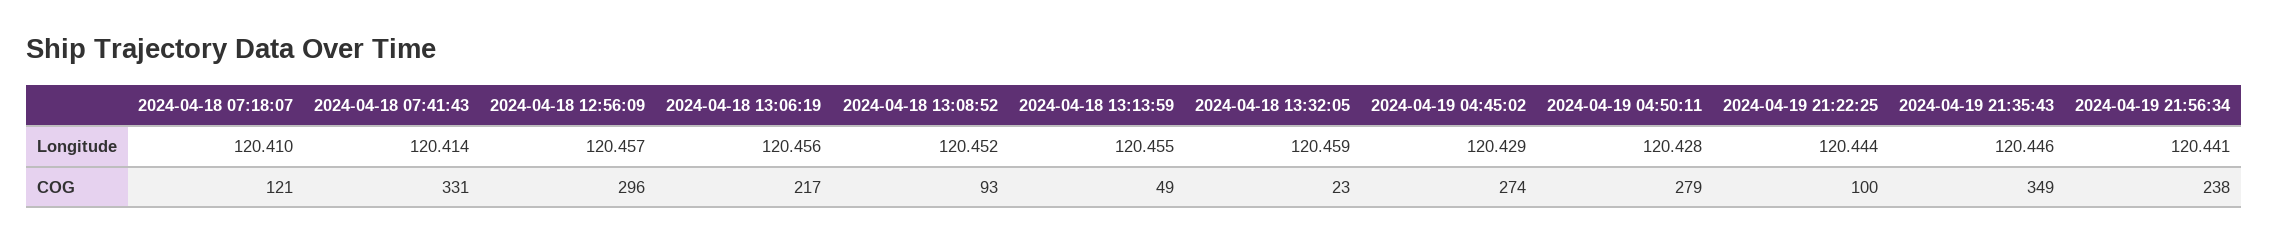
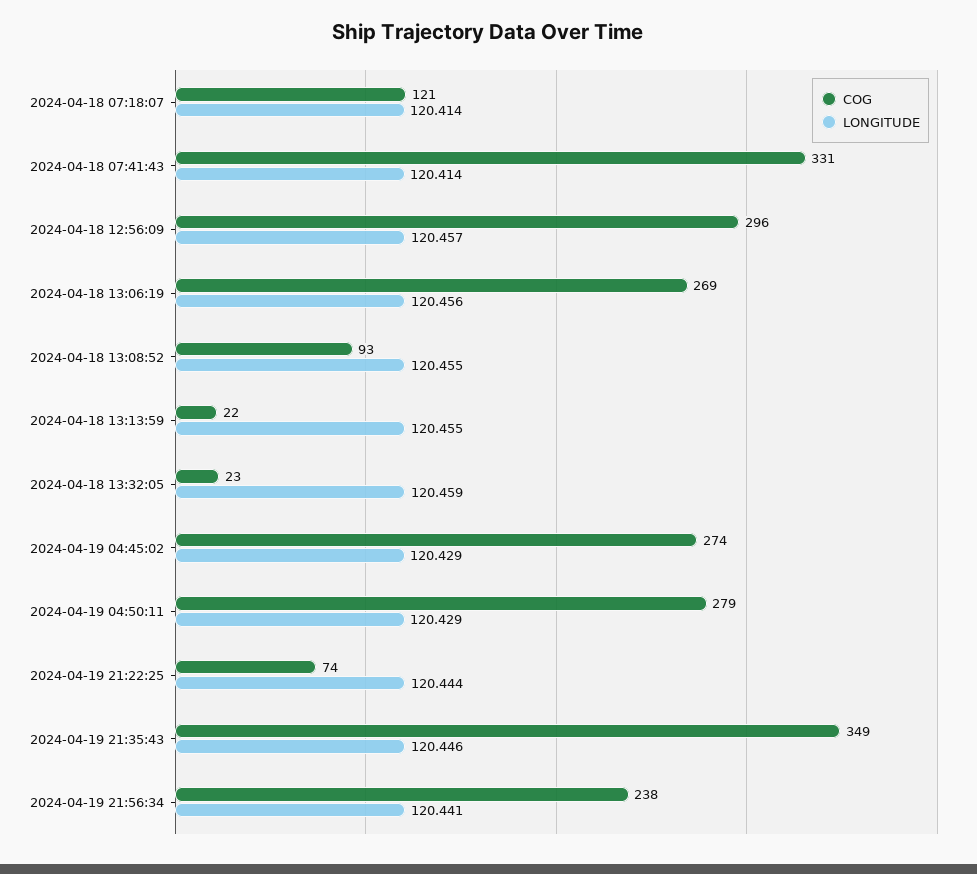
Longitude, 2024-04-18 07:18:07: 120.41 -> 120.414
Longitude, 2024-04-18 13:08:52: 120.452 -> 120.455
Longitude, 2024-04-19 04:50:11: 120.428 -> 120.429
COG, 2024-04-18 13:06:19: 217 -> 269
COG, 2024-04-18 13:13:59: 49 -> 22
COG, 2024-04-19 21:22:25: 100 -> 74

